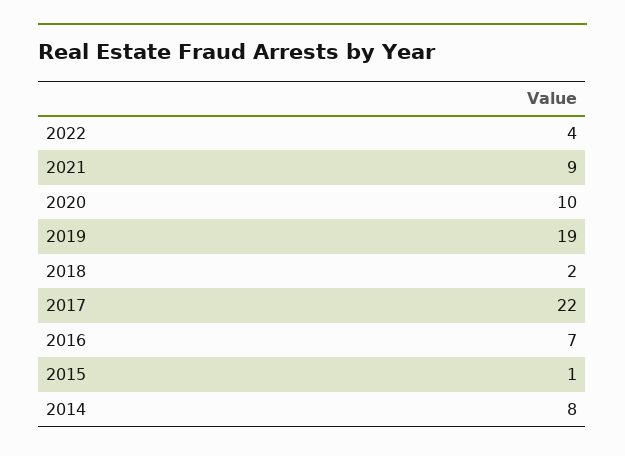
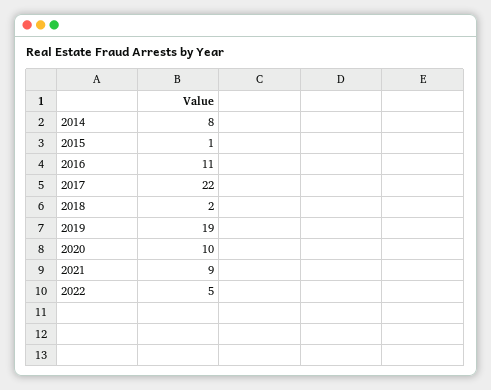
2022: 4 -> 5
2016: 7 -> 11

